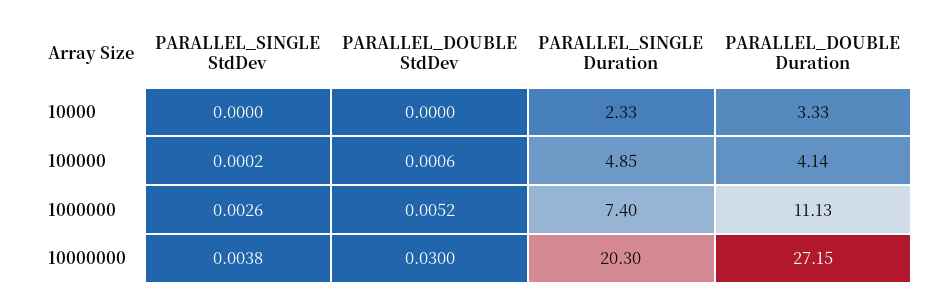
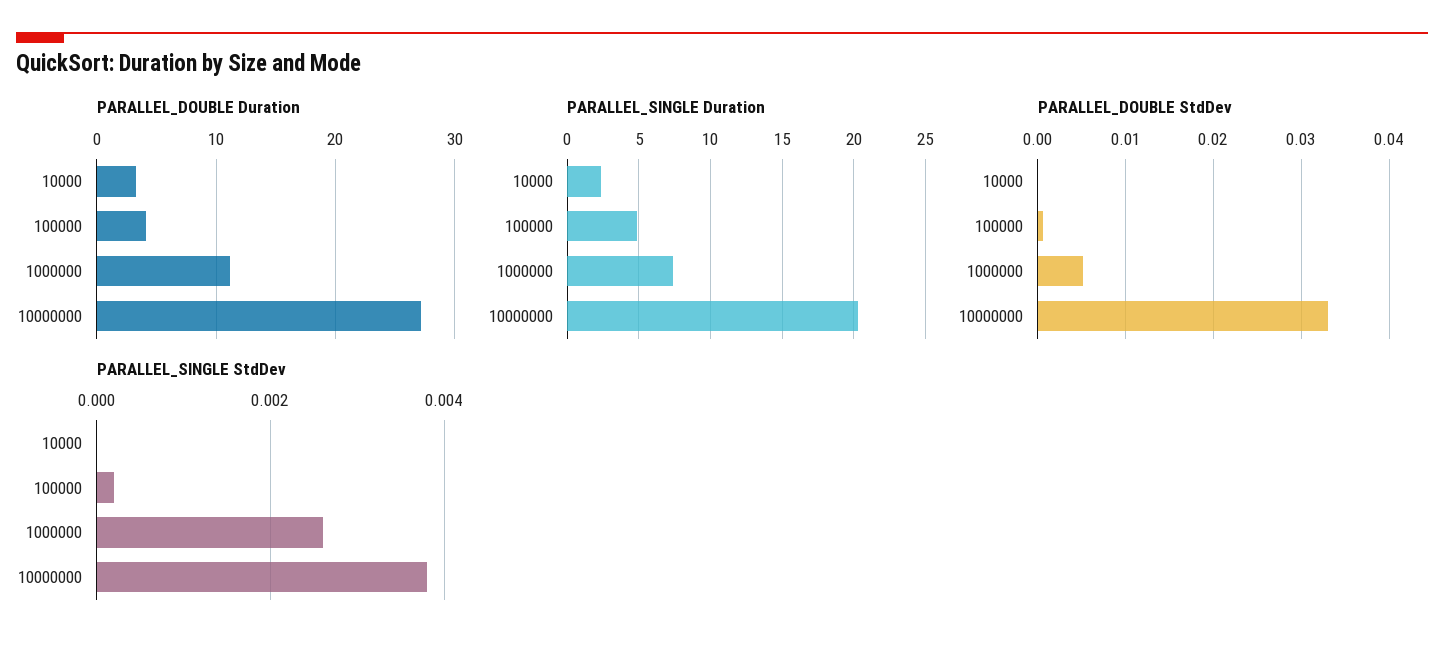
PARALLEL_DOUBLE StdDev, 10000000: 0.03 -> 0.033

